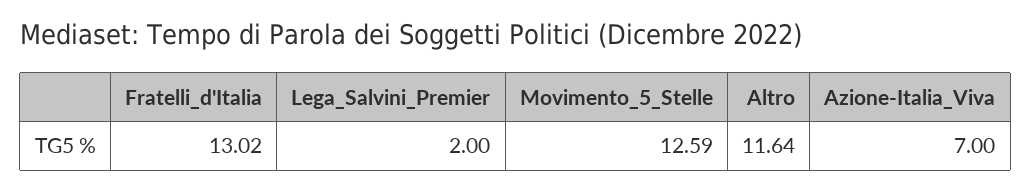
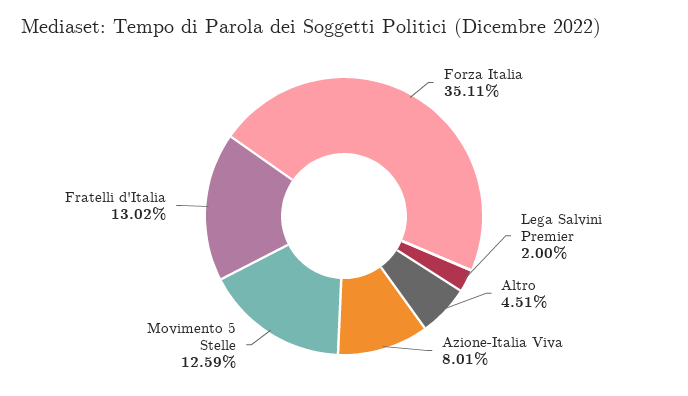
Altro: 11.64 -> 4.51
Azione-Italia_Viva: 7 -> 8.01
Forza Italia: none -> 35.11

